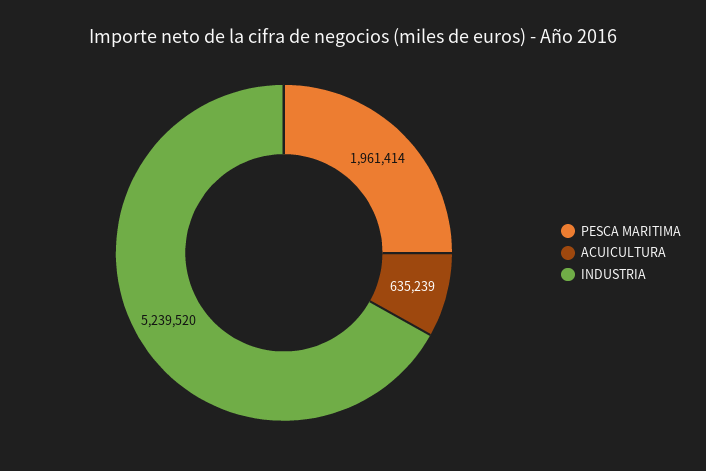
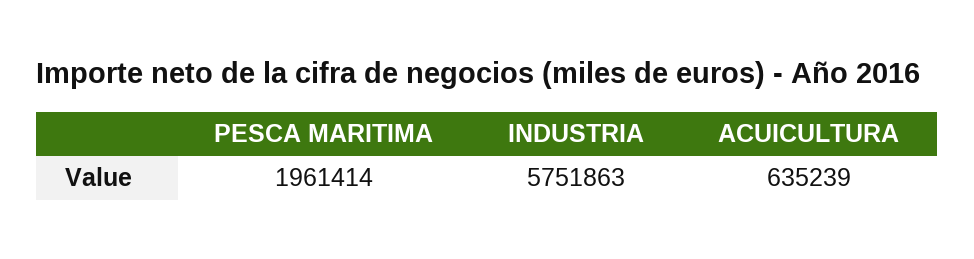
INDUSTRIA: 5239520 -> 5751863

